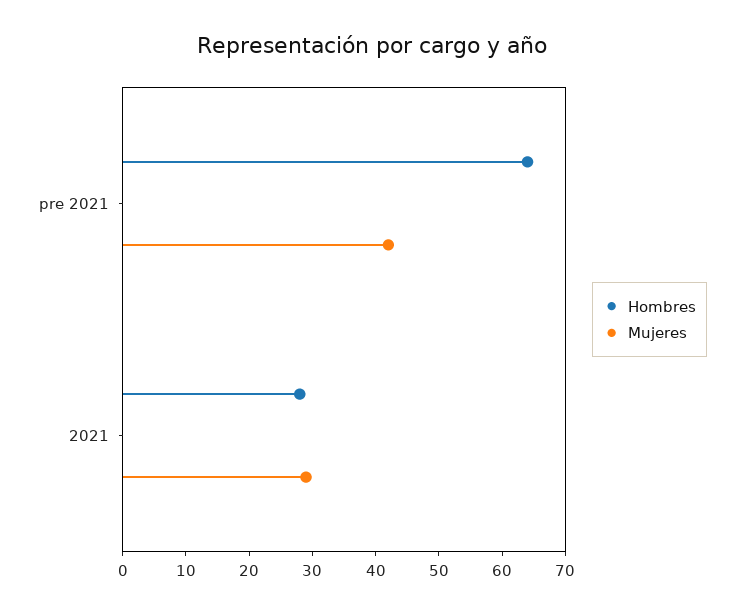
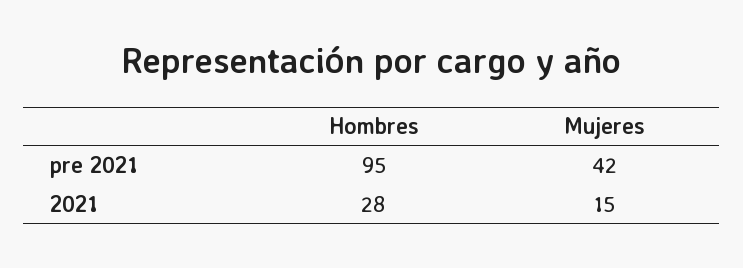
Hombres, pre 2021: 65 -> 95
Mujeres, 2021: 30 -> 15

